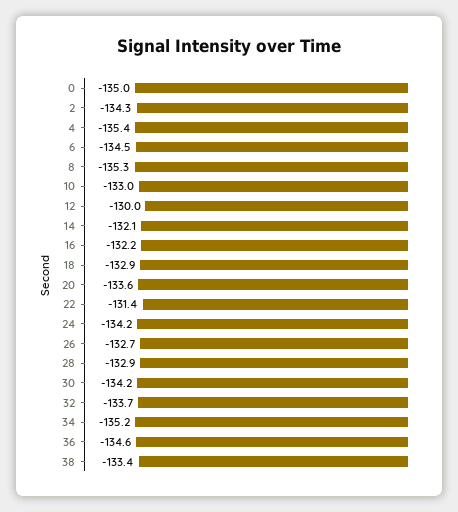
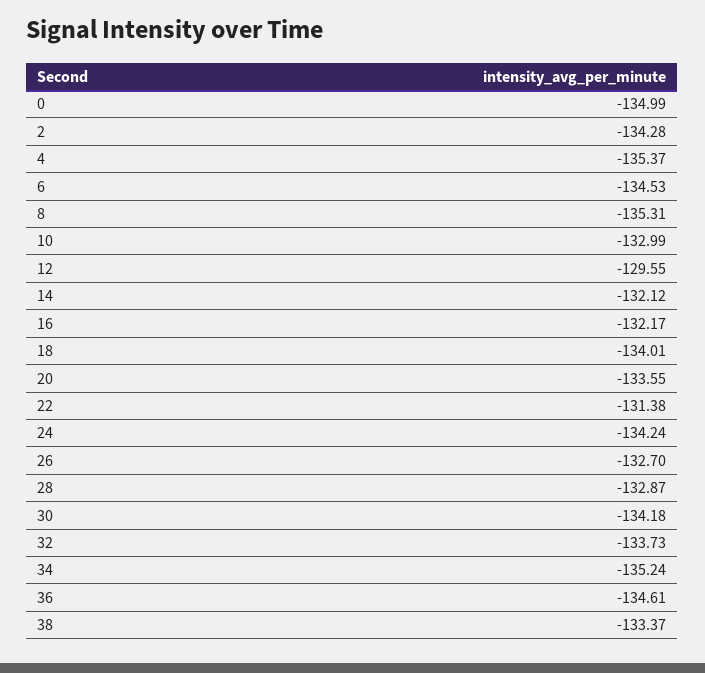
12: -130 -> -129.55
18: -132.9 -> -134.01

